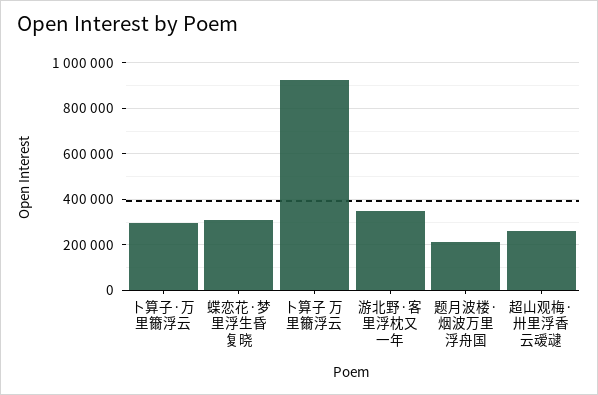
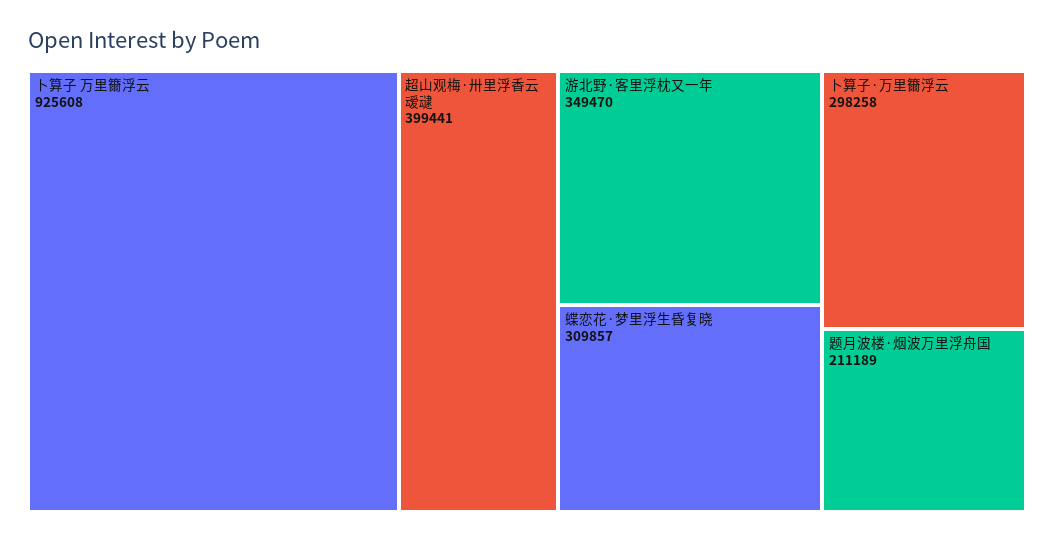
超山观梅·卅里浮香云叆叇: 250000 -> 399441

